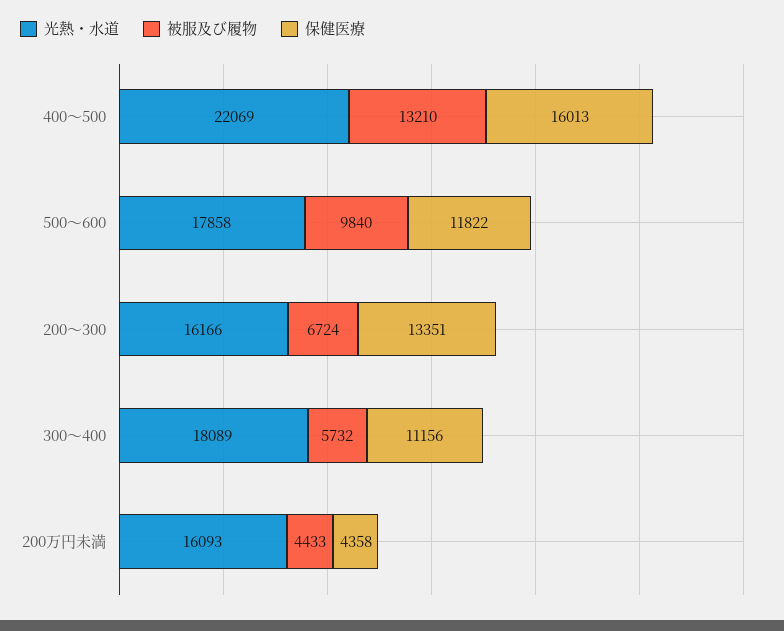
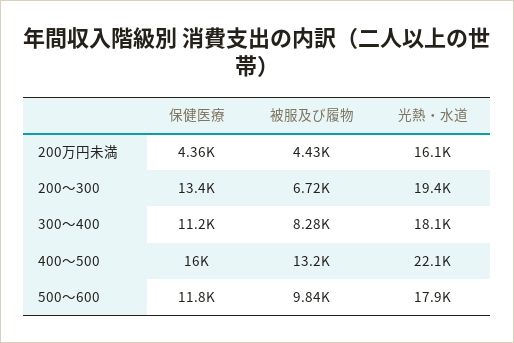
光熱・水道, 200～300: 16166 -> 19400
被服及び履物, 300～400: 5732 -> 8280

